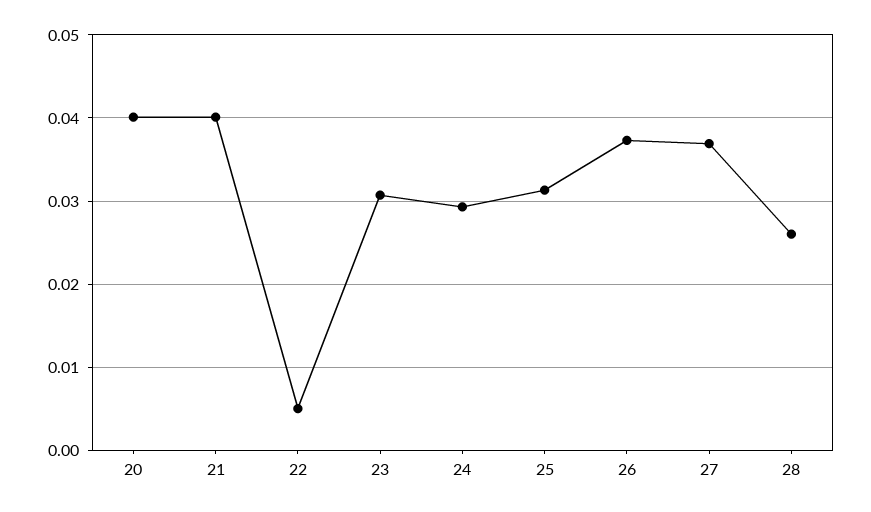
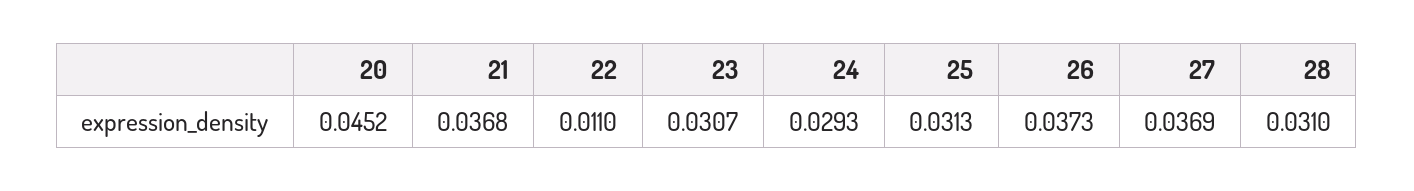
20: 0.04 -> 0.0452
21: 0.04 -> 0.0368
22: 0.005 -> 0.011
28: 0.026 -> 0.031

